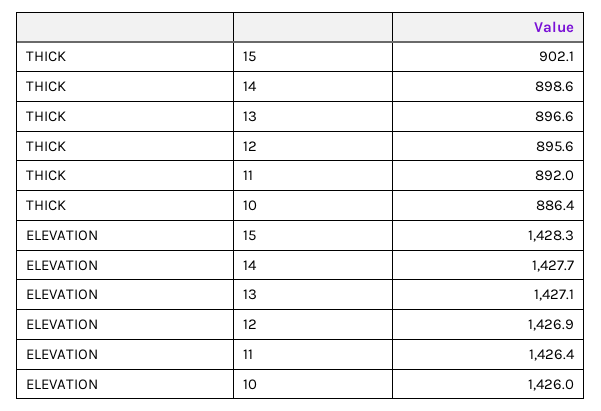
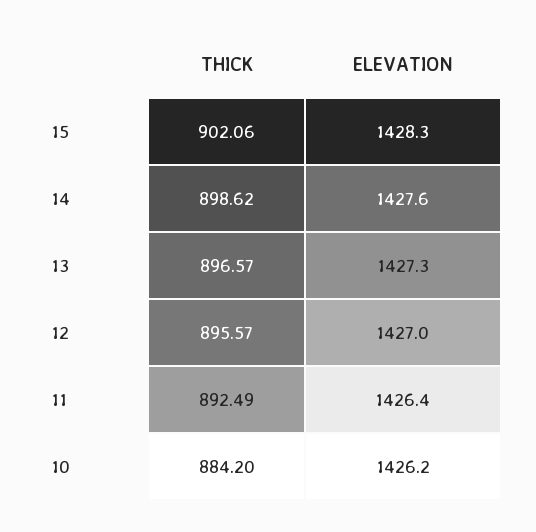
THICK, 11: 892 -> 892.49
THICK, 10: 886.4 -> 884.2
ELEVATION, 14: 1427.7 -> 1427.6
ELEVATION, 13: 1427.1 -> 1427.3
ELEVATION, 12: 1426.9 -> 1427
ELEVATION, 10: 1426 -> 1426.2

